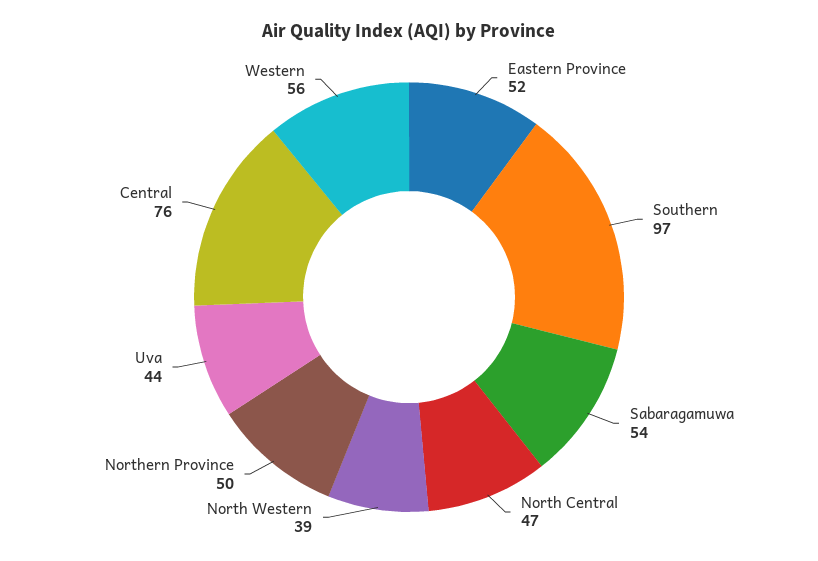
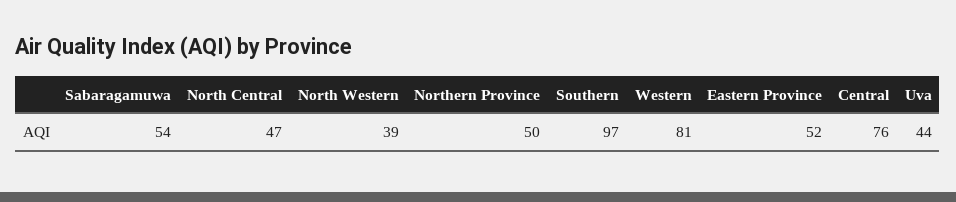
Western: 56 -> 81

